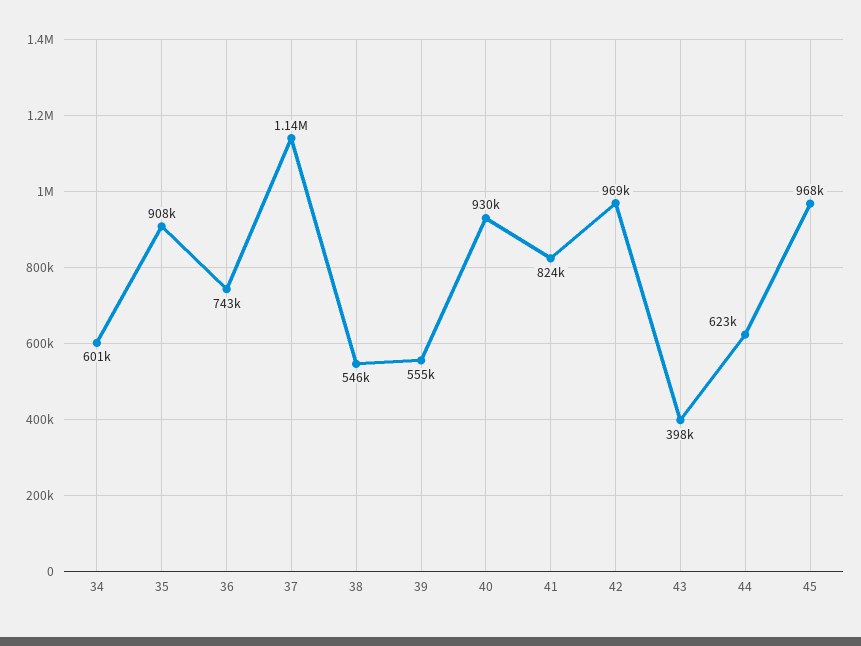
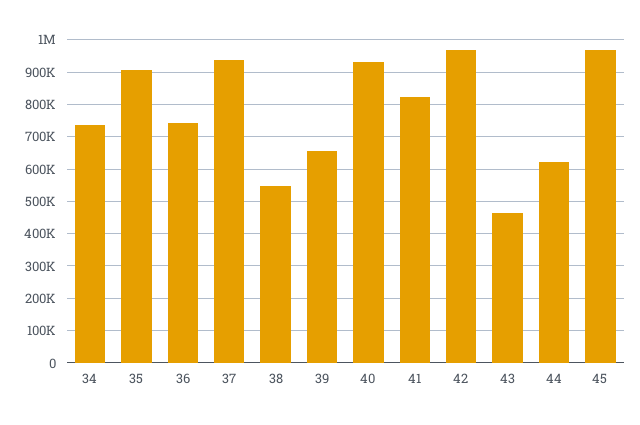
34: 601000 -> 740000
37: 1140000 -> 940000
39: 555000 -> 660000
43: 398000 -> 460000

